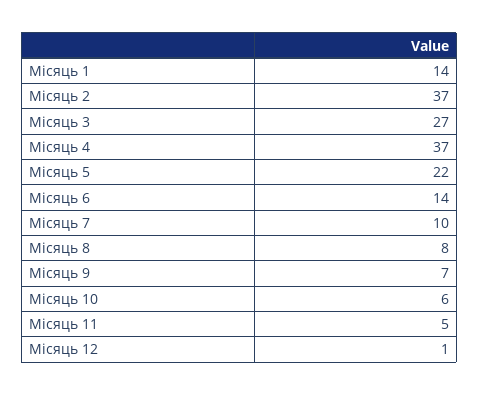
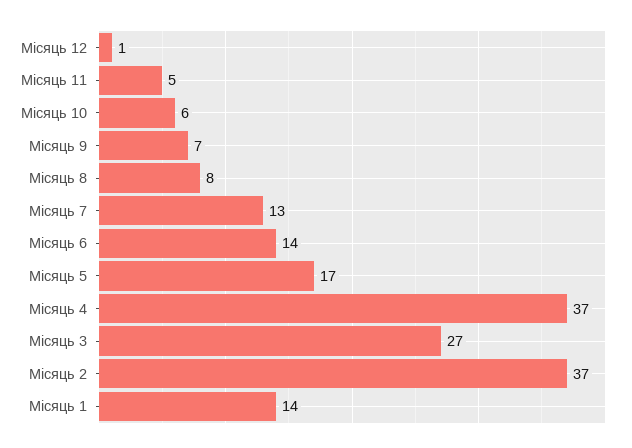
Місяць 5: 22 -> 17
Місяць 7: 10 -> 13

